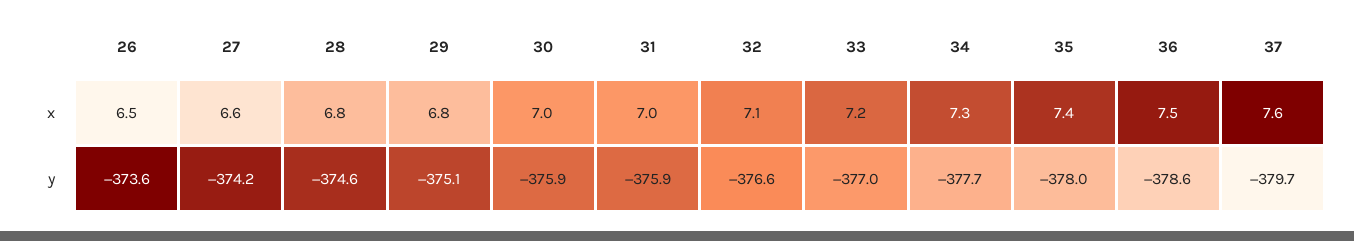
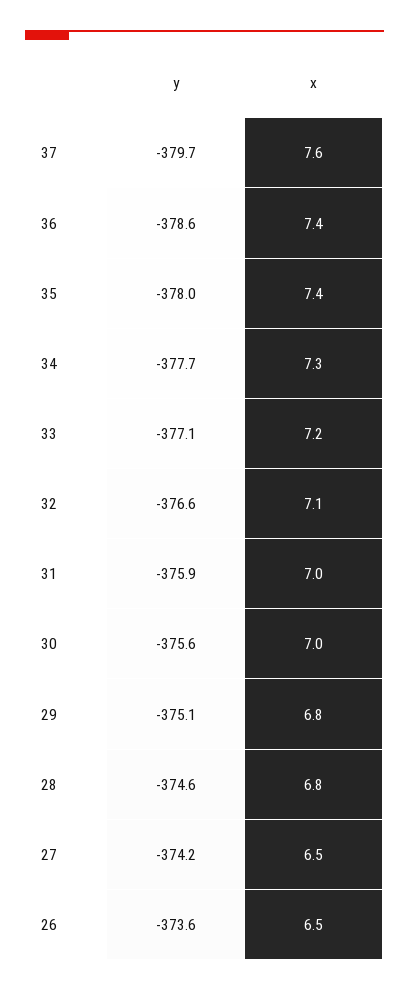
27, x: 6.6 -> 6.5
36, x: 7.5 -> 7.4
30, y: -375.9 -> -375.6
33, y: -377 -> -377.1

